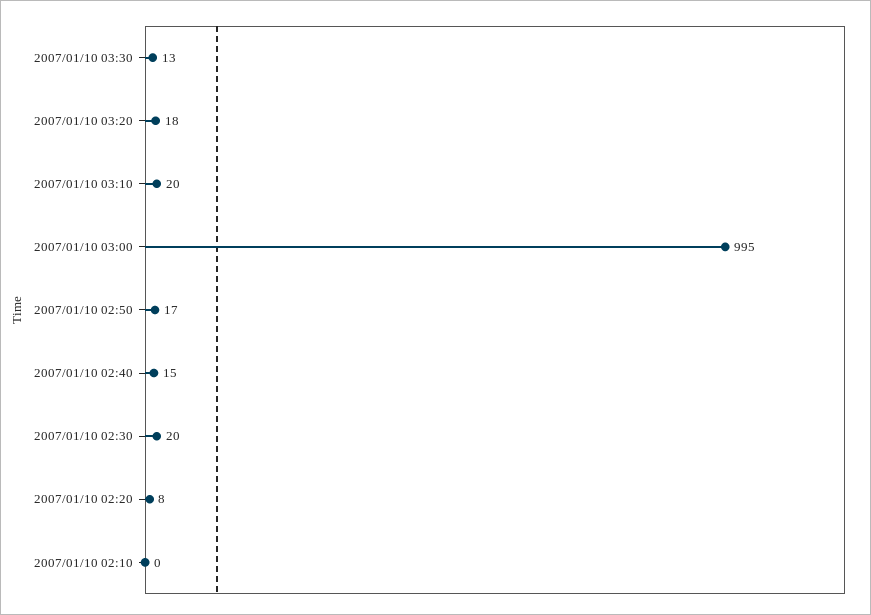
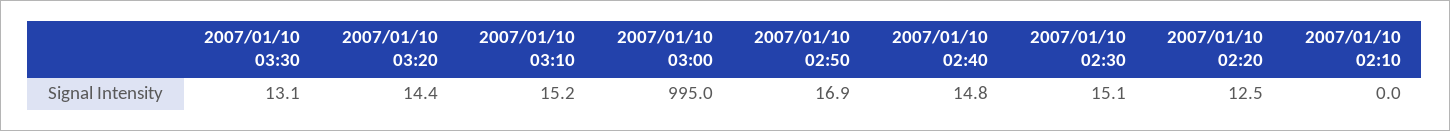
2007/01/10 03:20: 18 -> 14.4
2007/01/10 03:10: 20 -> 15.2
2007/01/10 02:30: 20 -> 15.1
2007/01/10 02:20: 8 -> 12.5

